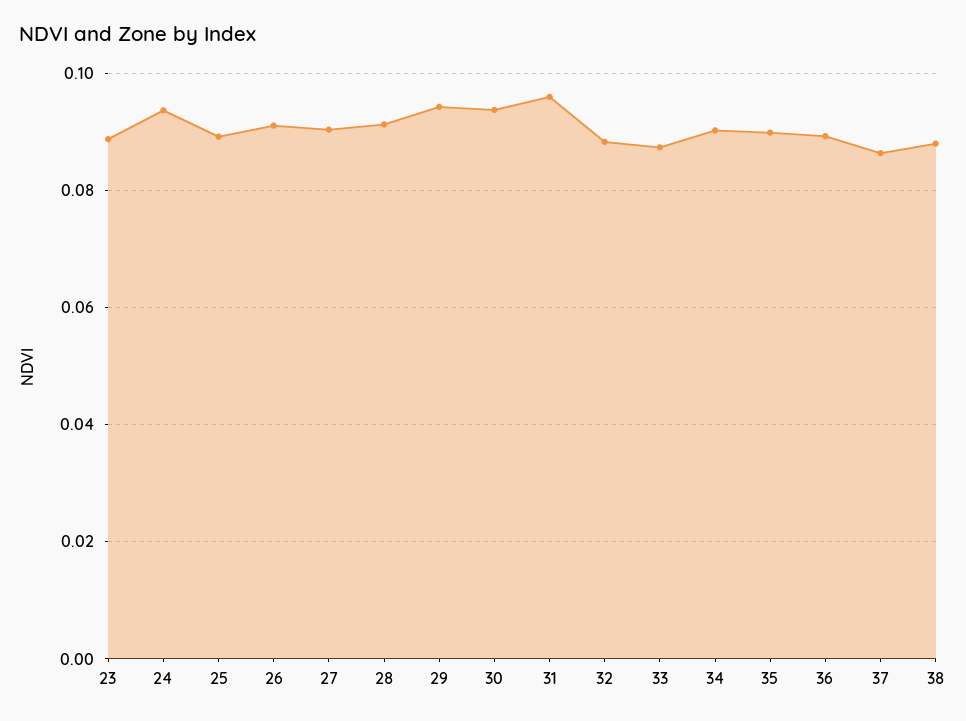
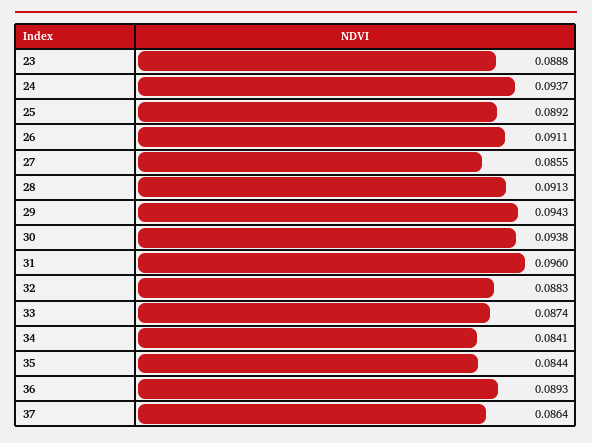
27: 0.09 -> 0.0855
34: 0.09 -> 0.0841
35: 0.09 -> 0.0844
38: 0.088 -> none

